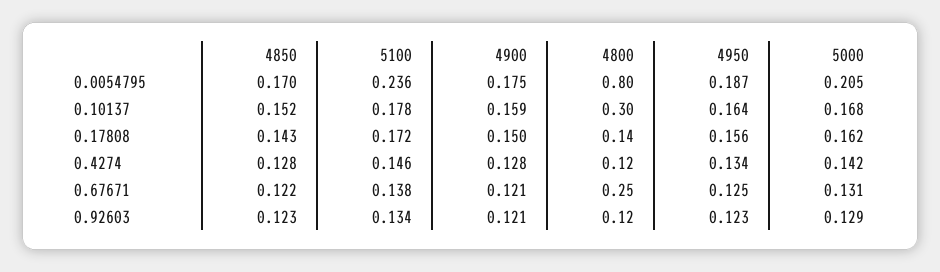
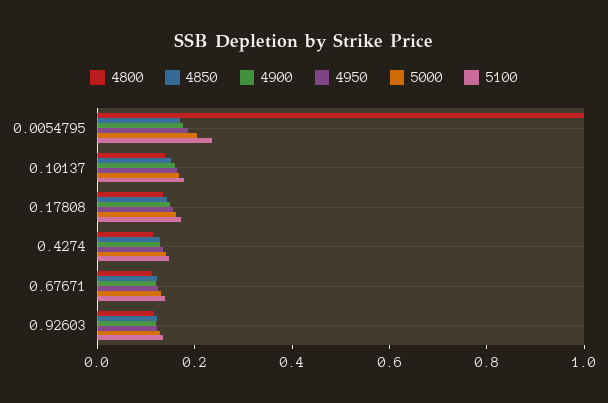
4800, 0.0054795: 0.8 -> 1
4800, 0.10137: 0.3 -> 0.15
4800, 0.67671: 0.25 -> 0.1

